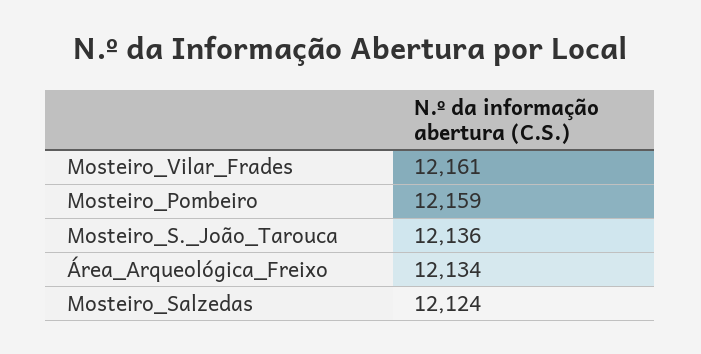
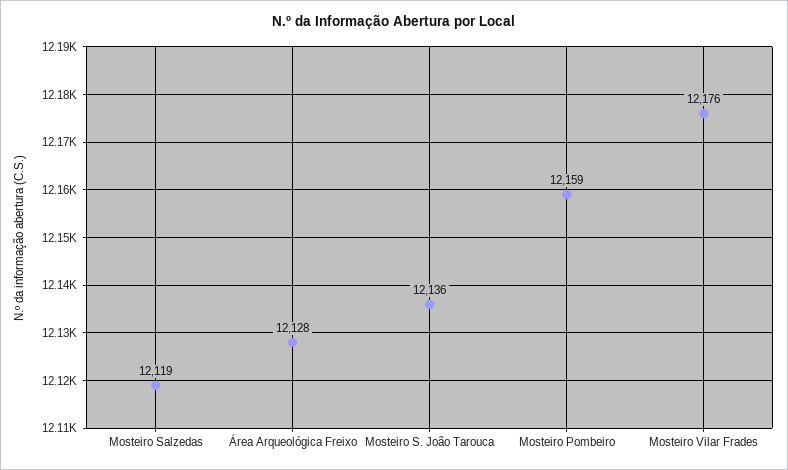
Mosteiro_Vilar_Frades: 12161 -> 12176
Área_Arqueológica_Freixo: 12134 -> 12128
Mosteiro_Salzedas: 12124 -> 12119

